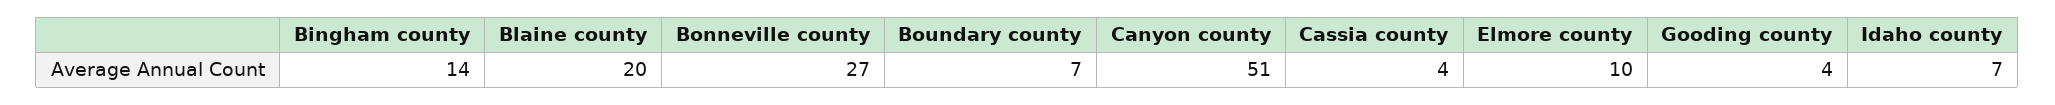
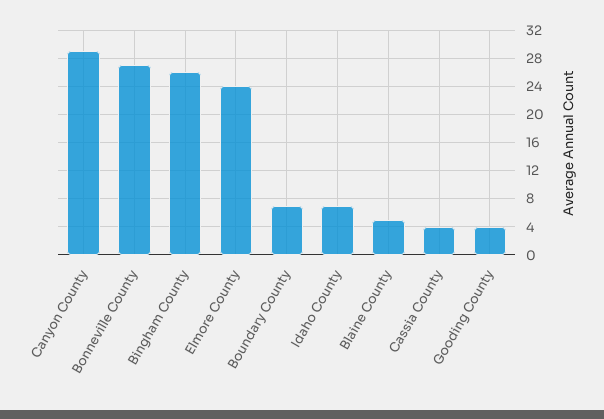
Bingham county: 14 -> 26
Blaine county: 20 -> 5
Canyon county: 51 -> 29
Elmore county: 10 -> 24

